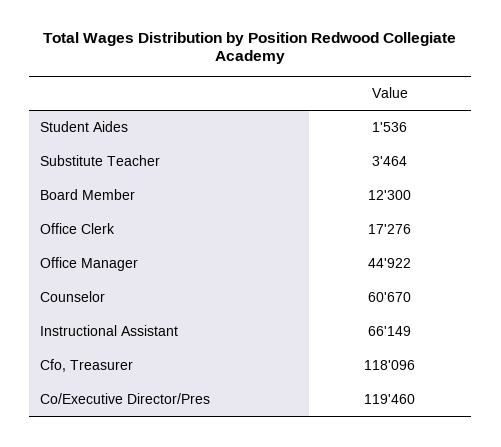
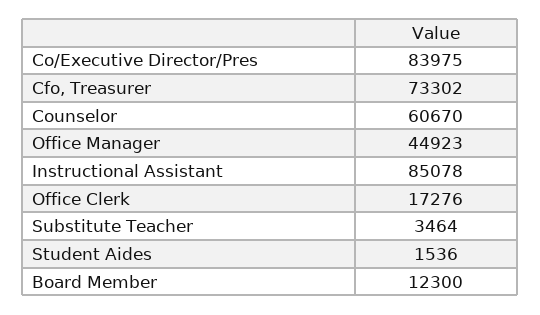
Office Manager: 44922 -> 44923
Instructional Assistant: 66149 -> 85078
Cfo, Treasurer: 118096 -> 73302
Co/Executive Director/Pres: 119460 -> 83975

